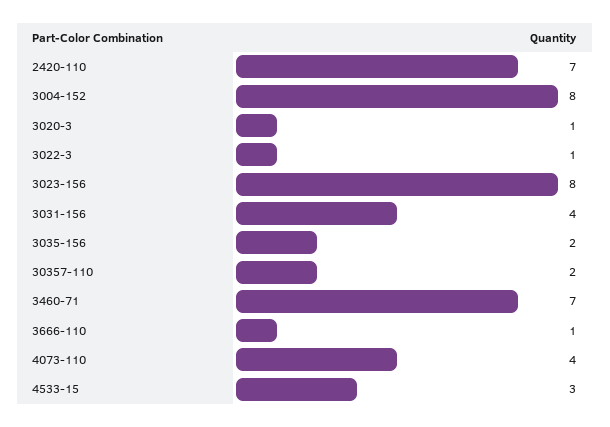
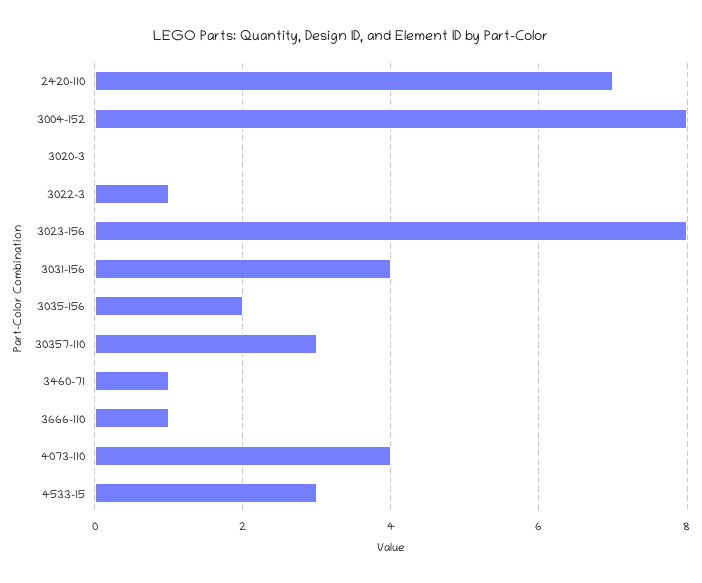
3020-3: 1 -> 0
30357-110: 2 -> 3
3460-71: 7 -> 1

